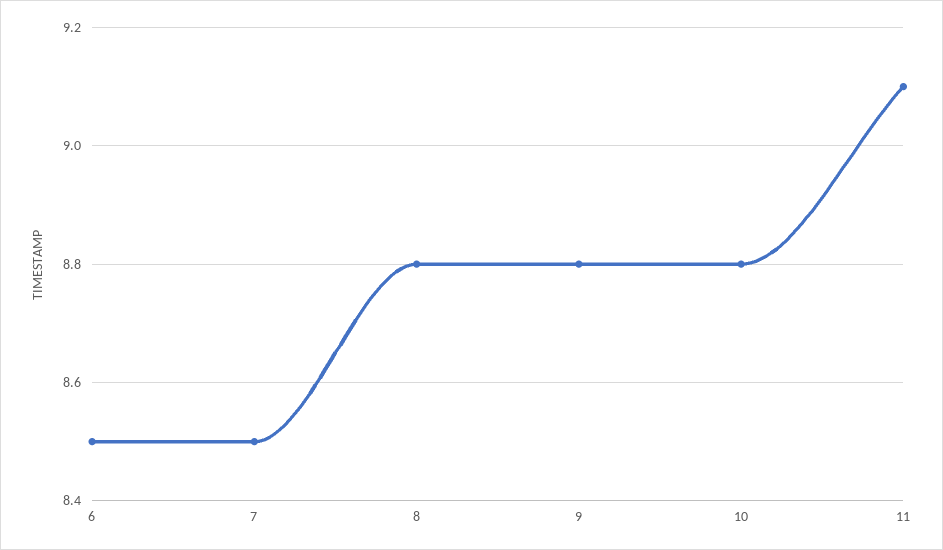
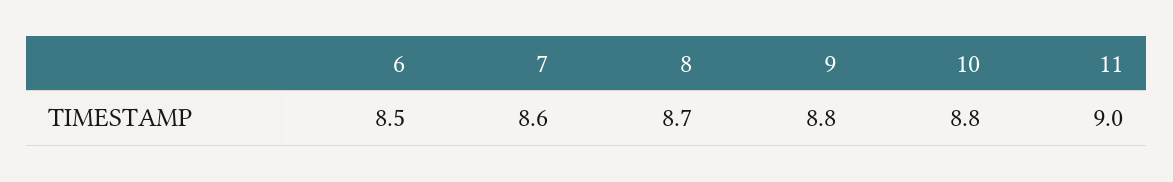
7: 8.5 -> 8.6
8: 8.8 -> 8.7
11: 9.1 -> 9

